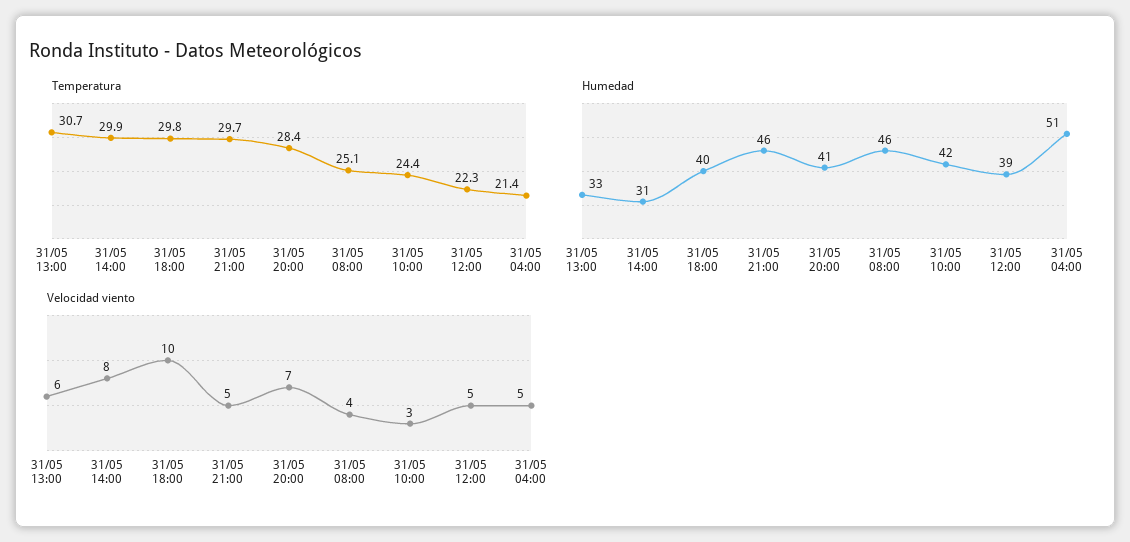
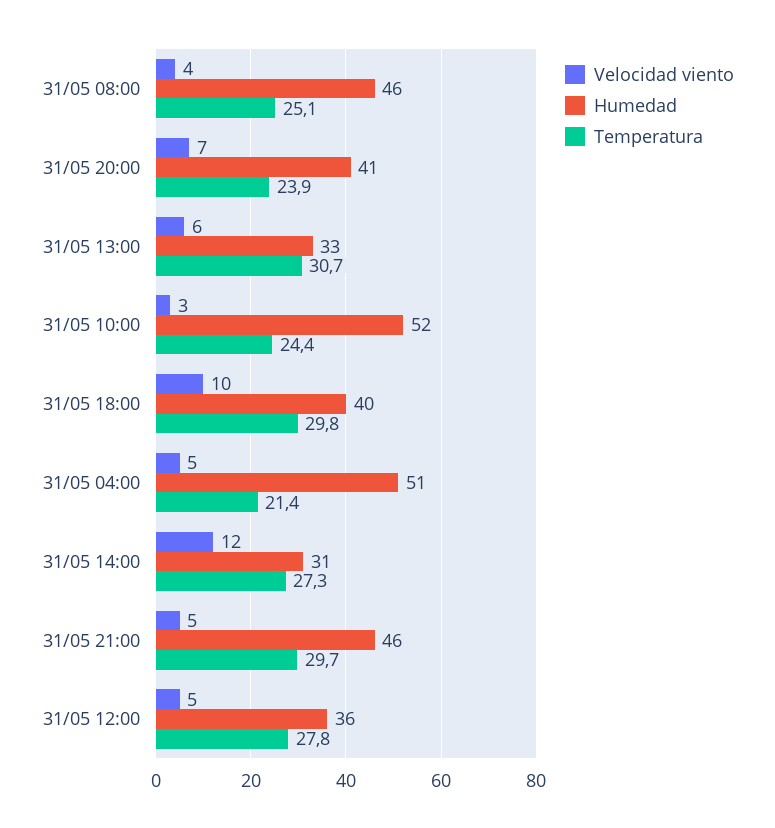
Temperatura, 31/05 14:00: 29.9 -> 27.3
Temperatura, 31/05 20:00: 28.4 -> 23.9
Temperatura, 31/05 12:00: 22.3 -> 27.8
Humedad, 31/05 10:00: 42 -> 52
Humedad, 31/05 12:00: 39 -> 36
Velocidad viento, 31/05 14:00: 8 -> 12

